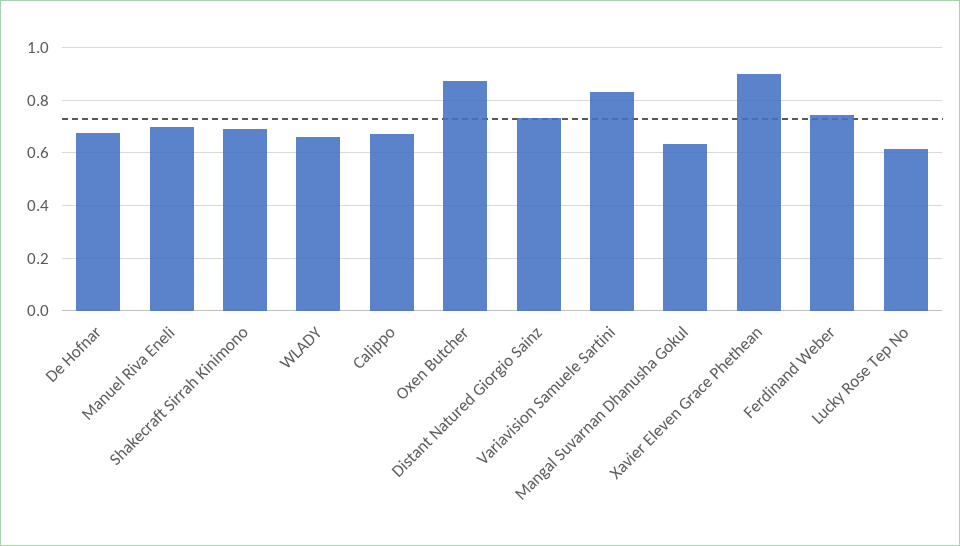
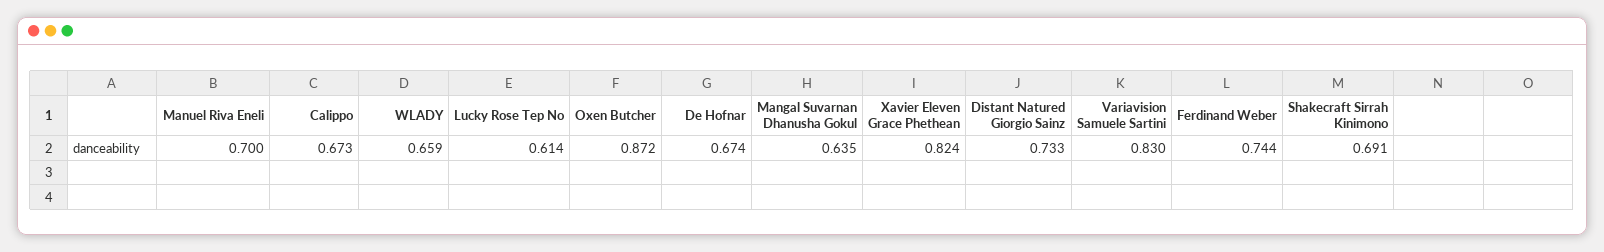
Xavier Eleven Grace Phethean: 0.9 -> 0.824

